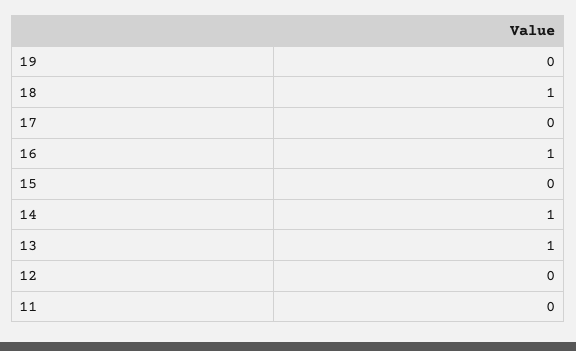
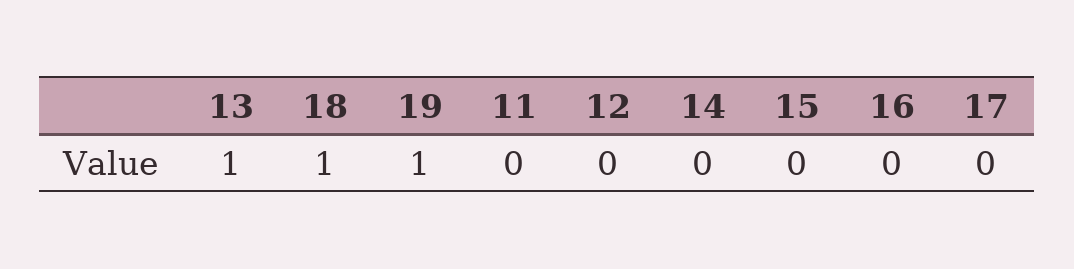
19: 0 -> 1
16: 1 -> 0
14: 1 -> 0

